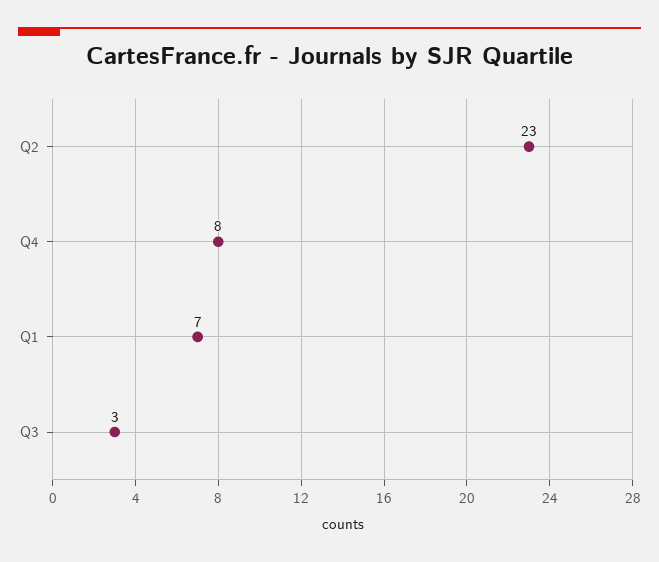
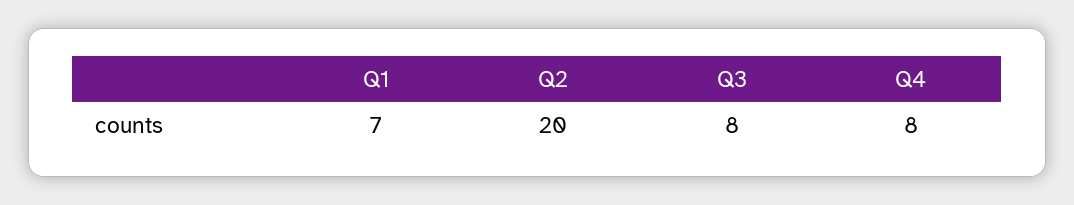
Q2: 23 -> 20
Q3: 3 -> 8

